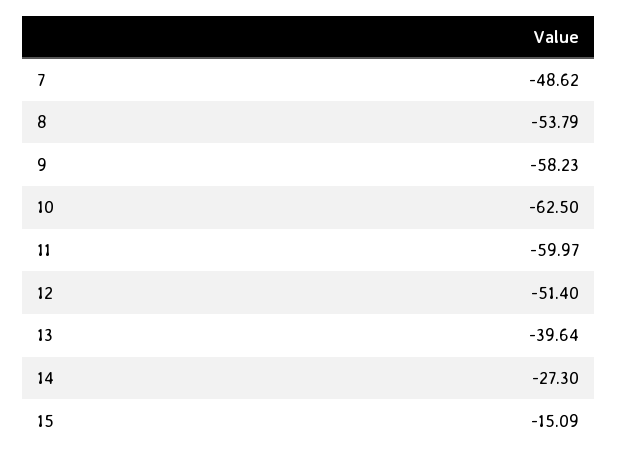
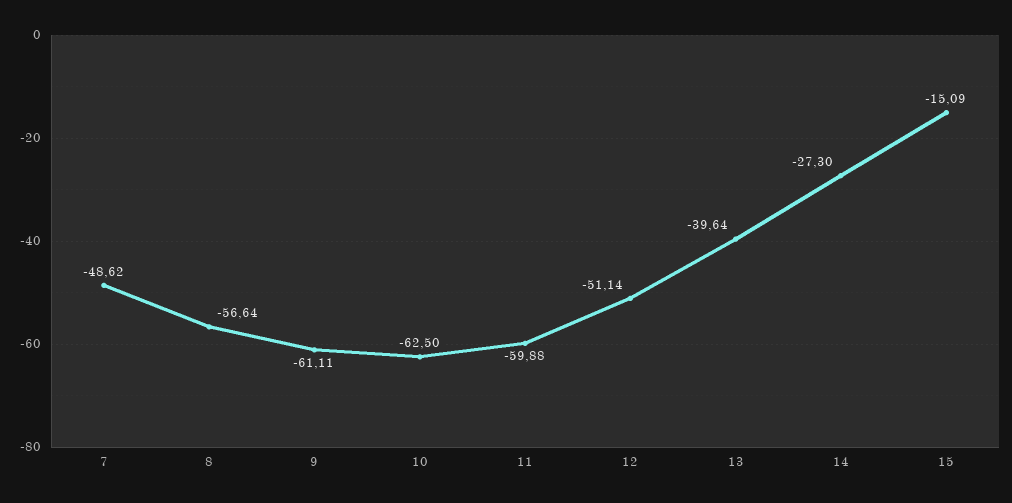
8: -53.79 -> -56.64
9: -58.23 -> -61.11
11: -59.97 -> -59.88
12: -51.4 -> -51.14

